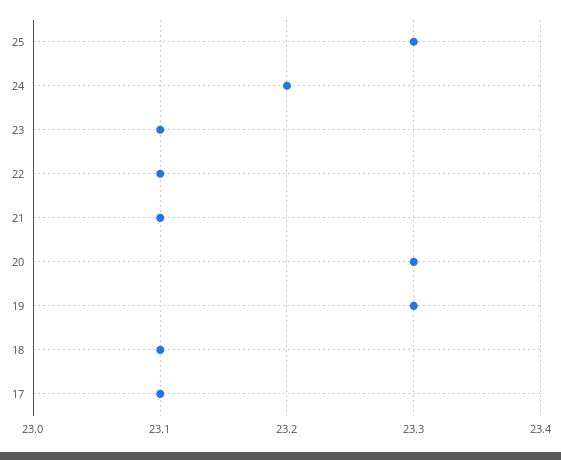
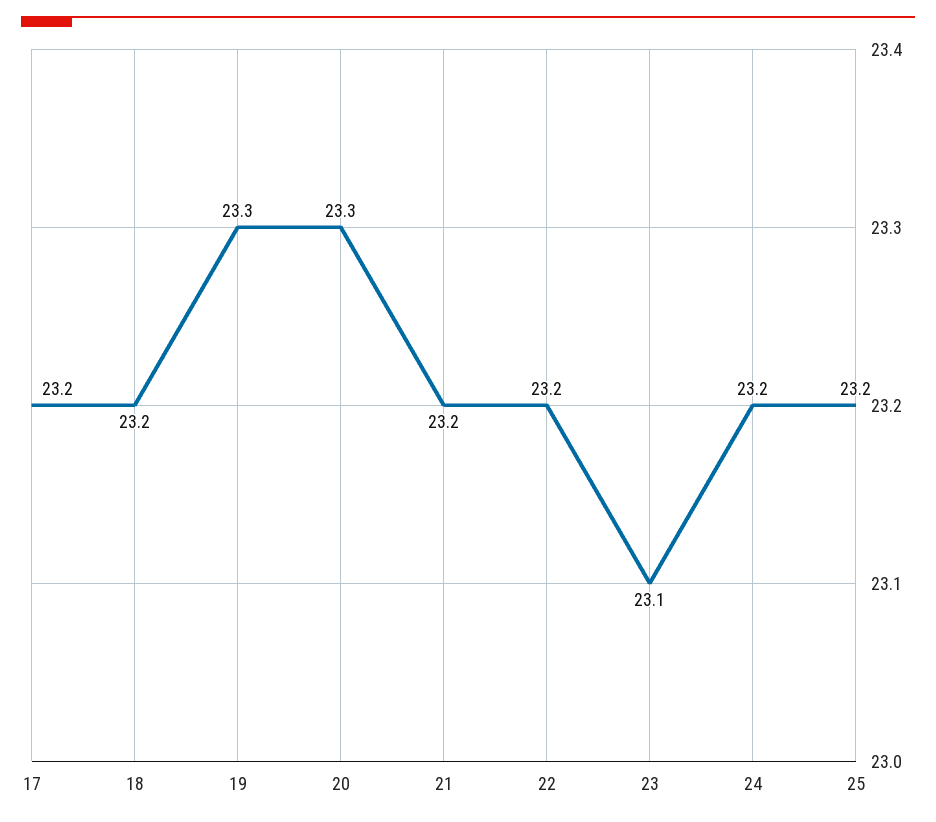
25: 23.3 -> 23.2
22: 23.1 -> 23.2
21: 23.1 -> 23.2
18: 23.1 -> 23.2
17: 23.1 -> 23.2

